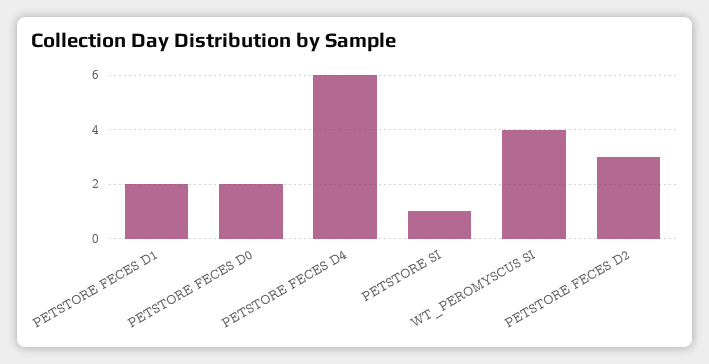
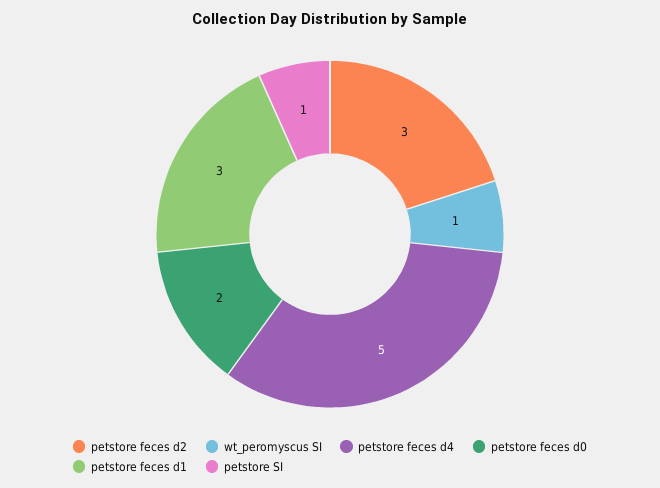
PETSTORE FECES D1: 2 -> 3
PETSTORE FECES D4: 6 -> 5
WT_PEROMYSCUS SI: 4 -> 1

